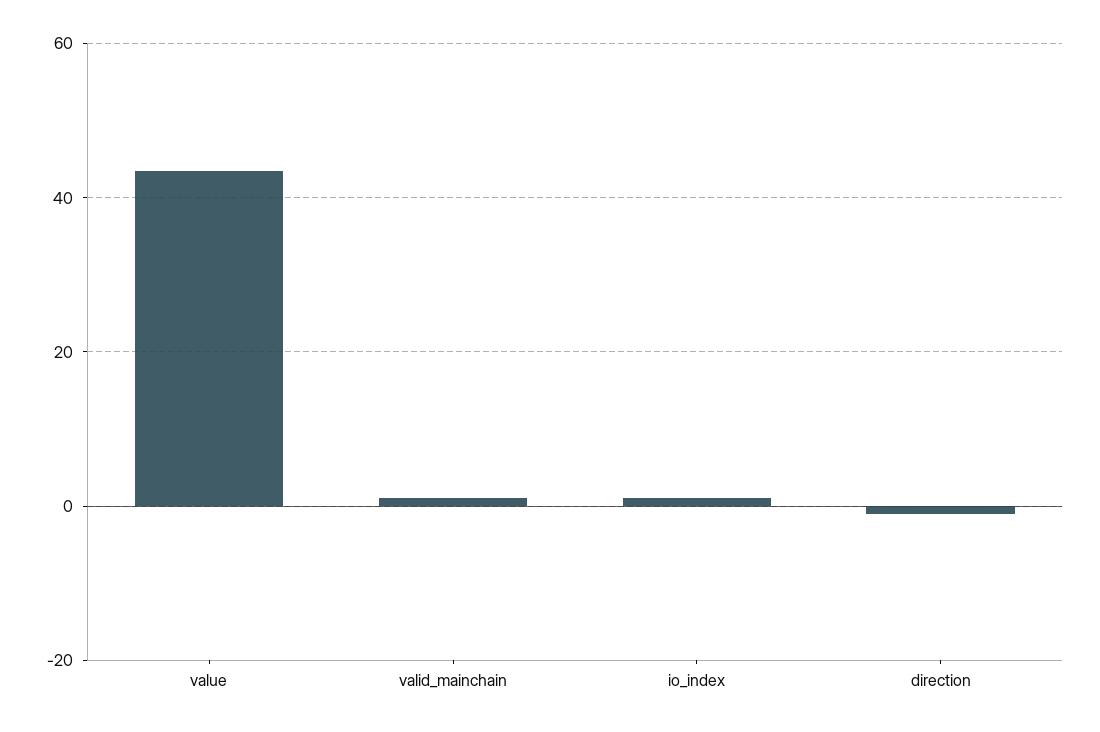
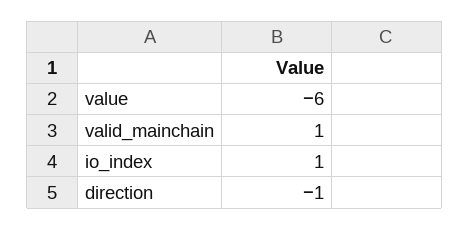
value: 44 -> -6

